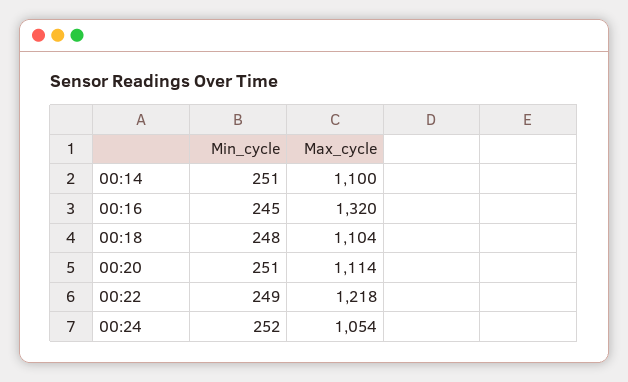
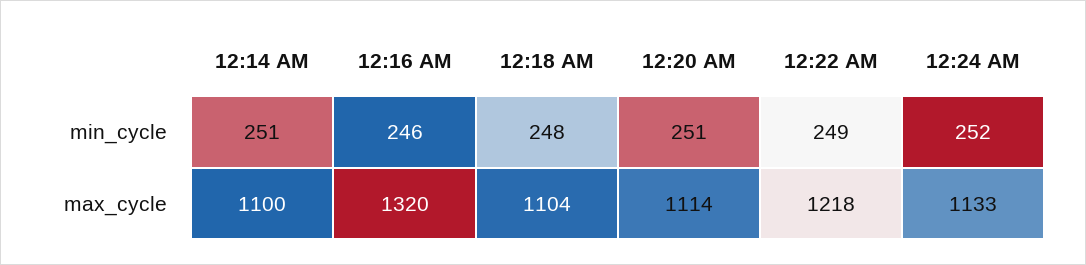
Min_cycle, 00:16: 245 -> 246
Max_cycle, 00:24: 1054 -> 1133

